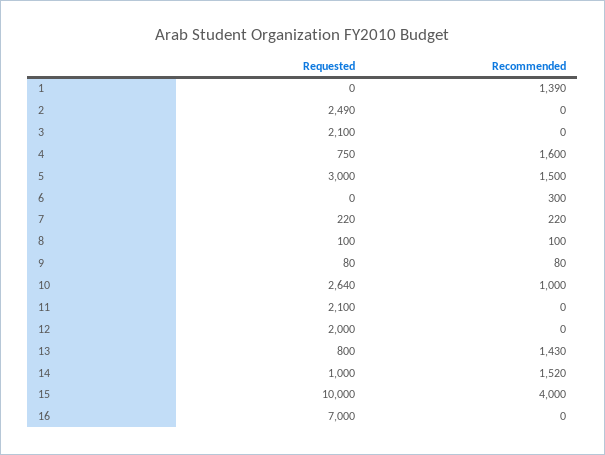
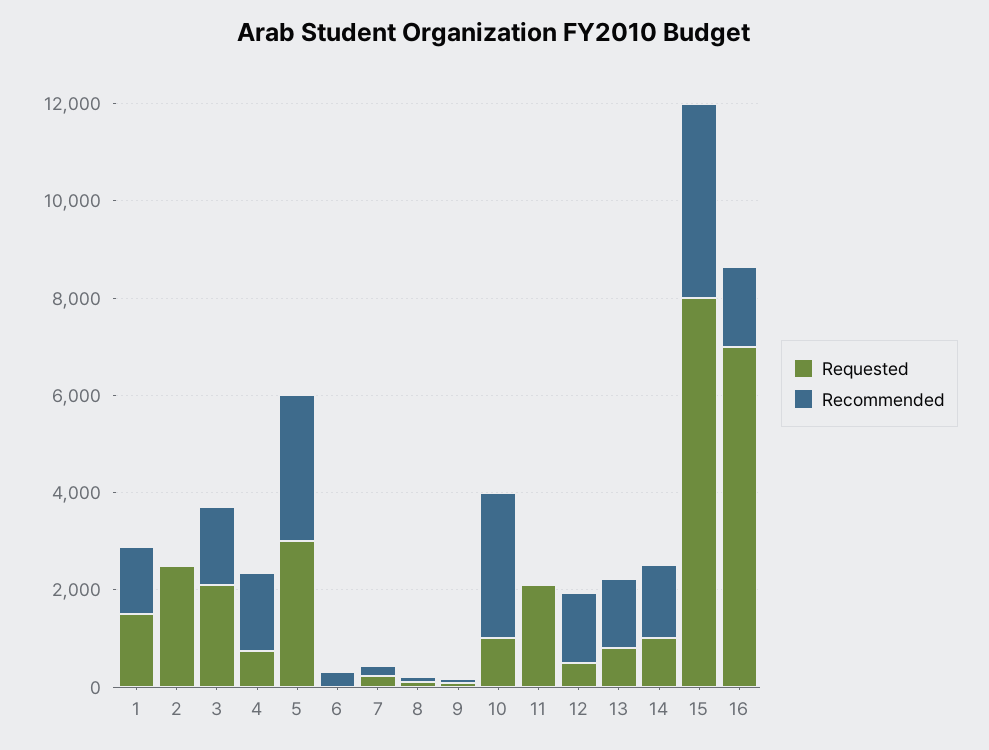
Requested, 1: 0 -> 1500
Recommended, 3: 0 -> 1500
Recommended, 5: 1500 -> 3000
Requested, 10: 2640 -> 1000
Recommended, 10: 1000 -> 3000
Requested, 12: 2000 -> 500
Recommended, 12: 0 -> 1500
Requested, 15: 10000 -> 8000
Recommended, 16: 0 -> 1500

